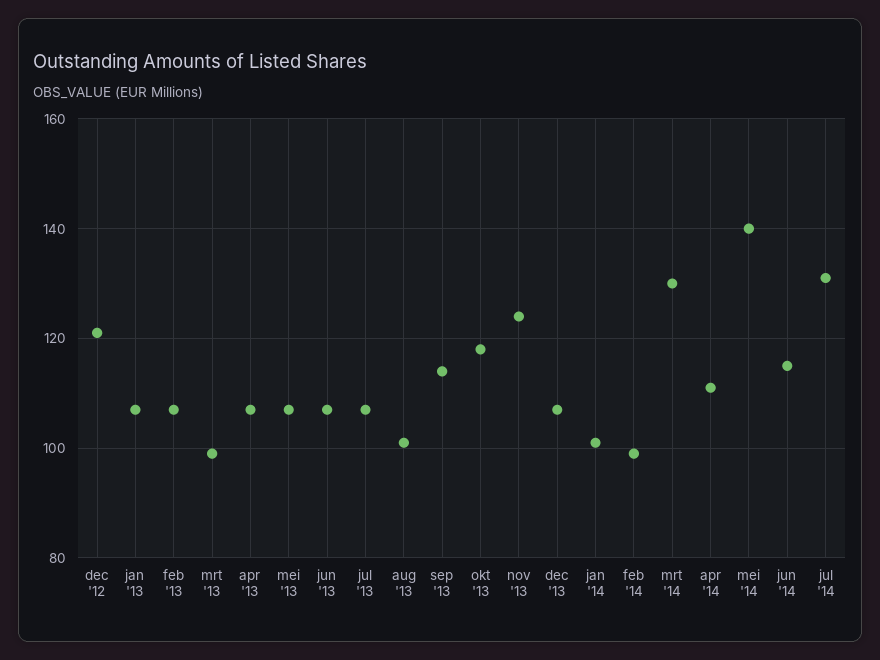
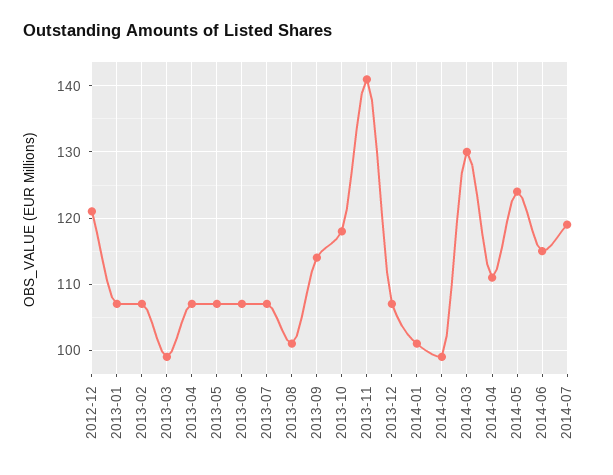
nov '13: 125 -> 141
mei '14: 140 -> 124
jul '14: 130 -> 119

